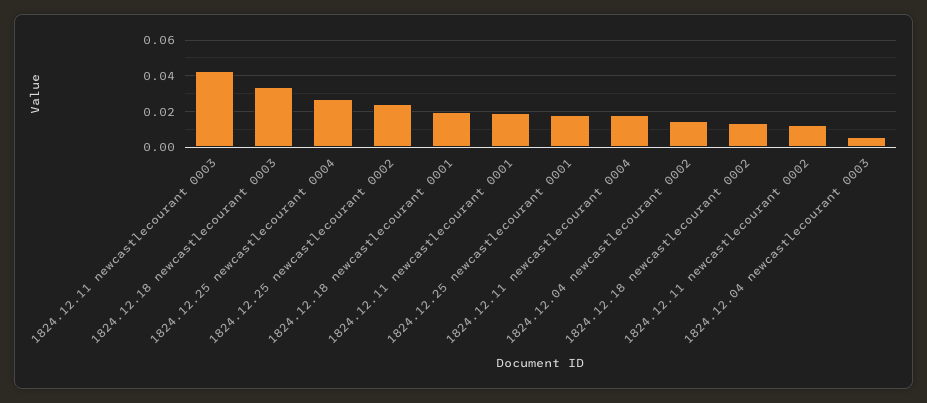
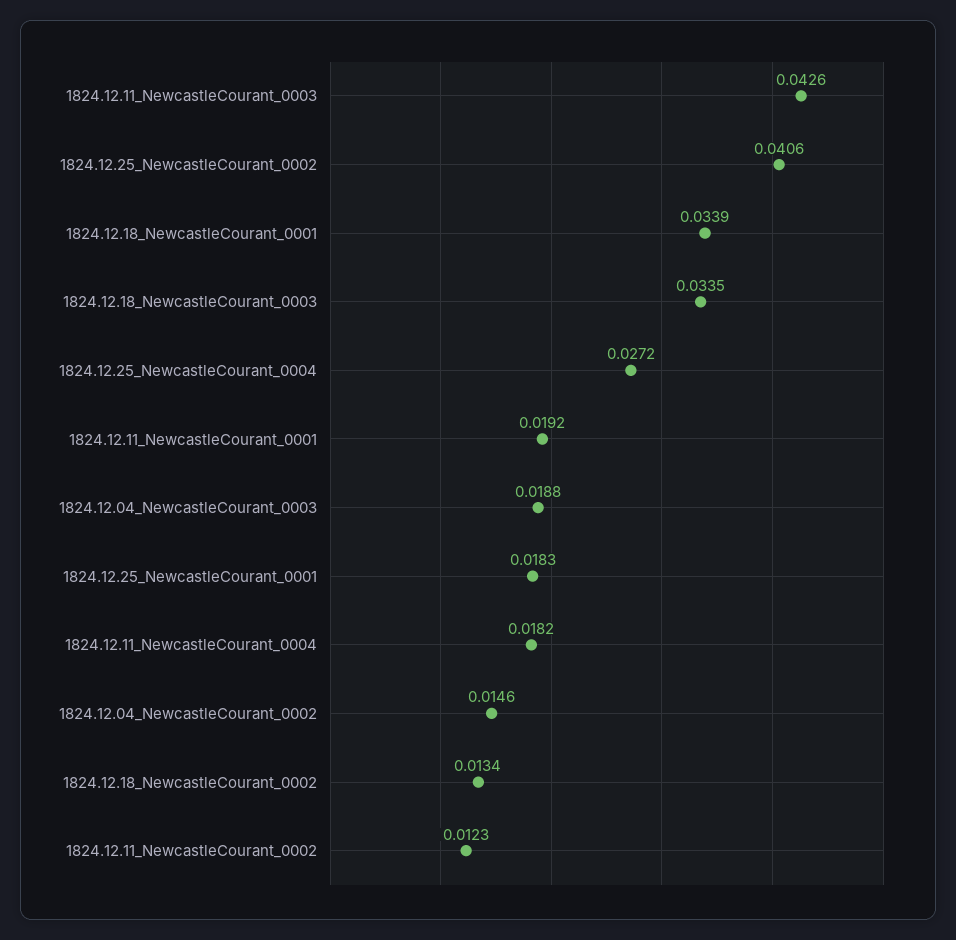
1824.12.25 newcastlecourant 0002: 0.025 -> 0.0406
1824.12.18 newcastlecourant 0001: 0.02 -> 0.0339
1824.12.04 newcastlecourant 0003: 0.005 -> 0.0188

